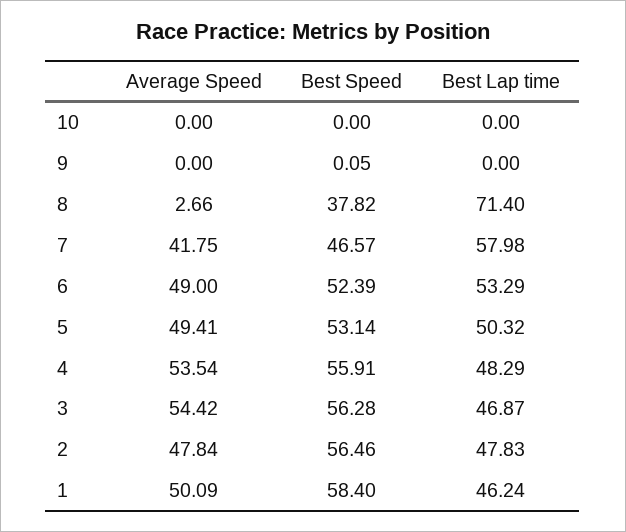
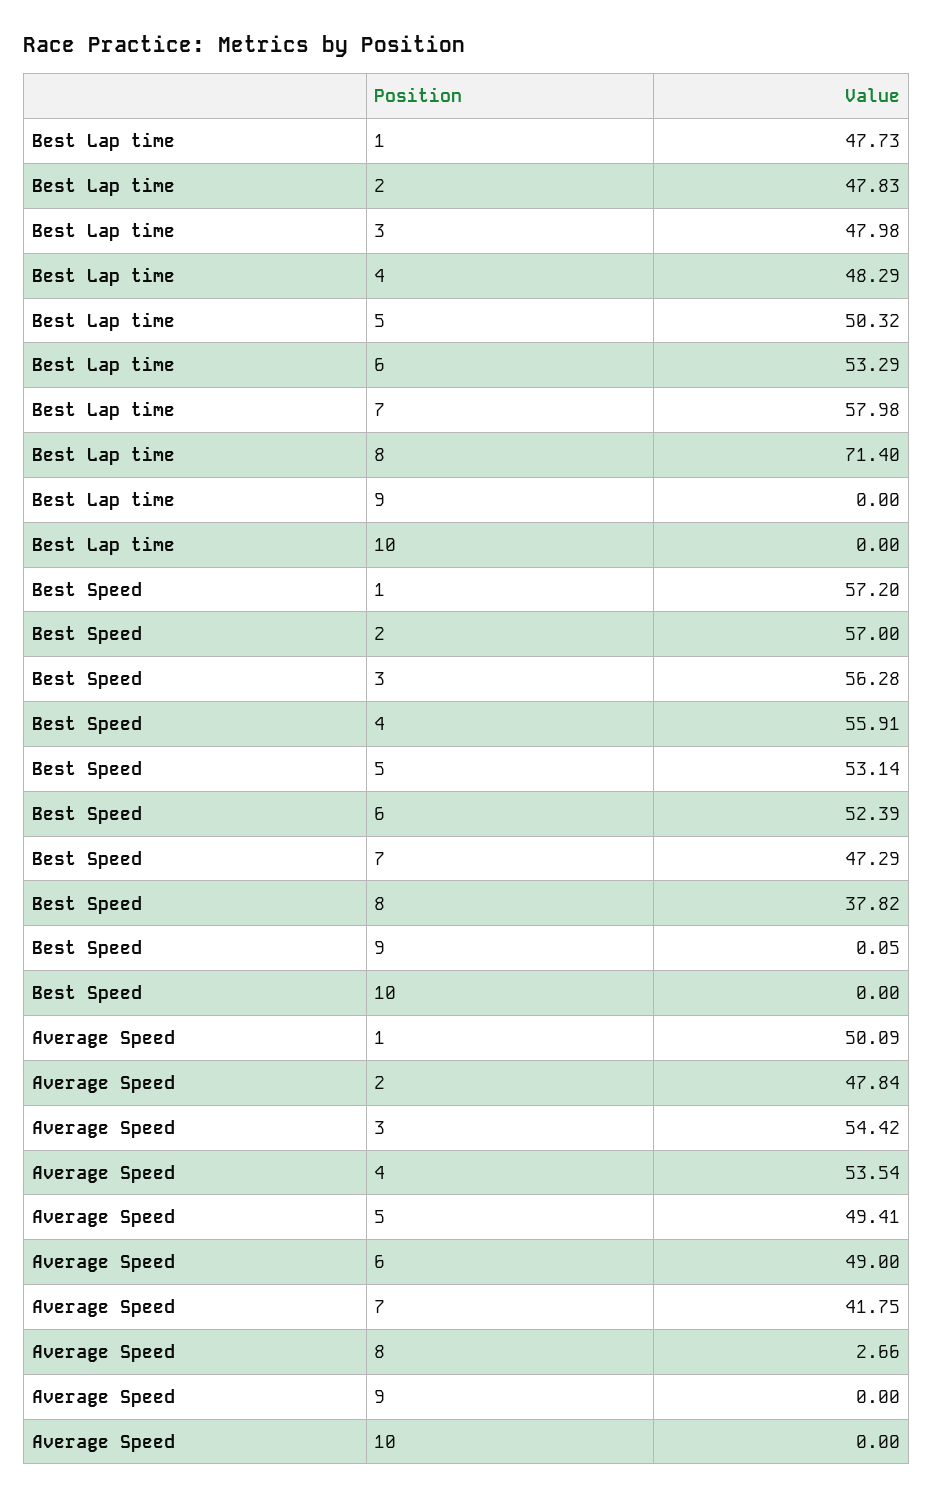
Best Speed, 7: 46.57 -> 47.29
Best Lap time, 3: 46.87 -> 47.98
Best Speed, 2: 56.46 -> 57
Best Speed, 1: 58.4 -> 57.2
Best Lap time, 1: 46.24 -> 47.73

